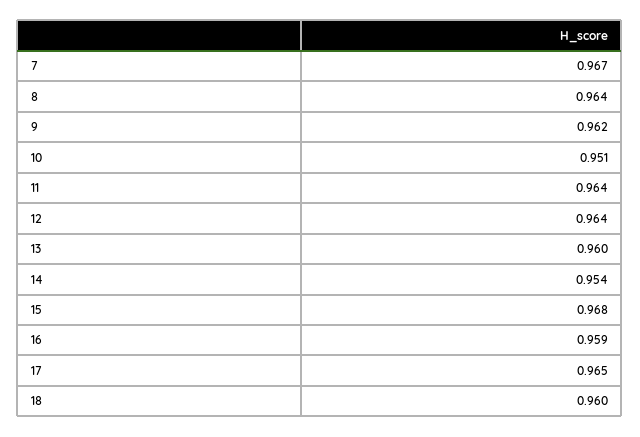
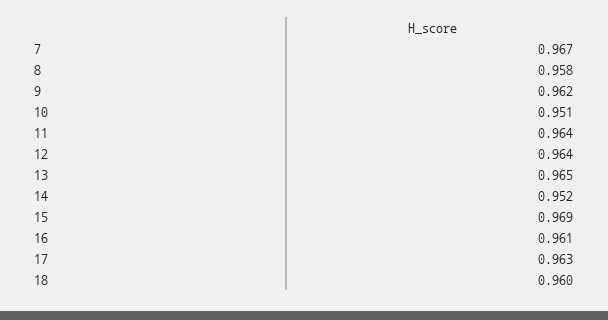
8: 0.964 -> 0.958
13: 0.96 -> 0.965
14: 0.954 -> 0.952
15: 0.968 -> 0.969
16: 0.959 -> 0.961
17: 0.965 -> 0.963

